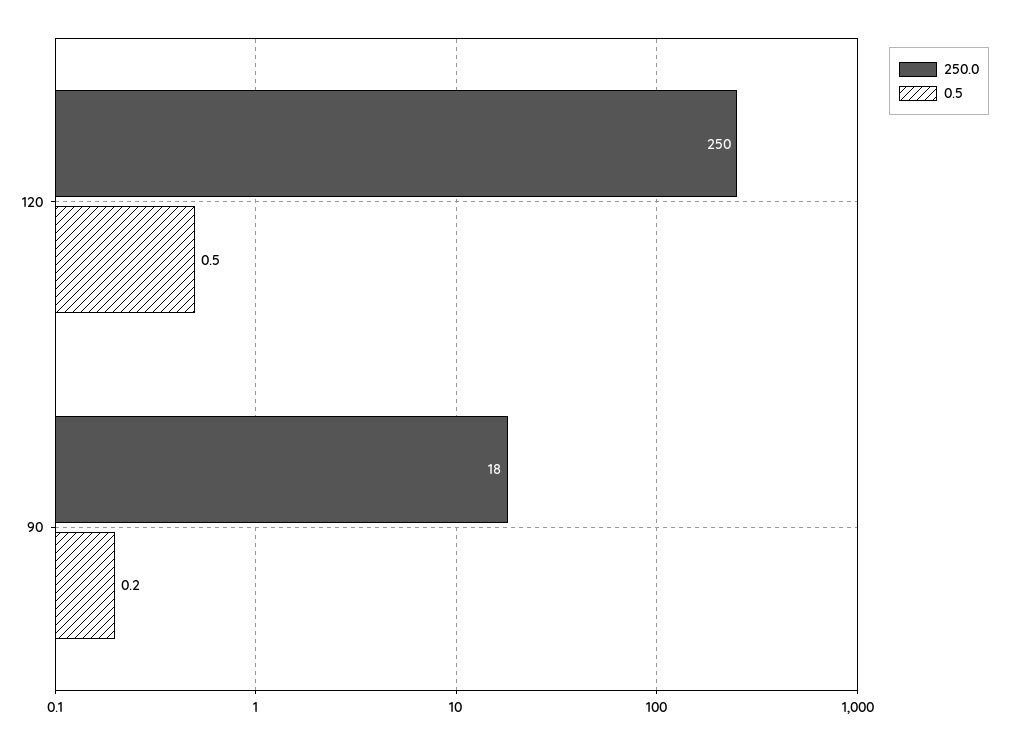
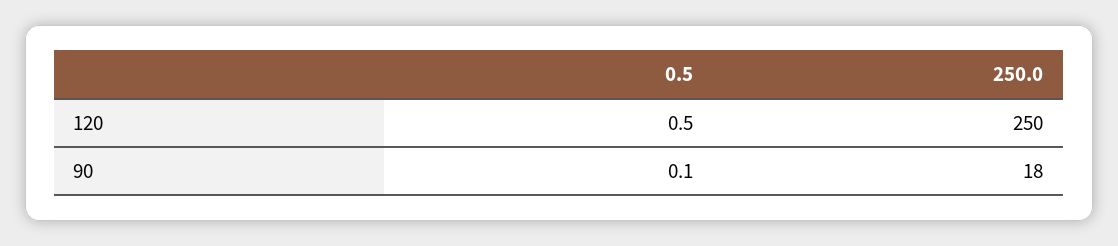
0.5, 90: 0.2 -> 0.1

